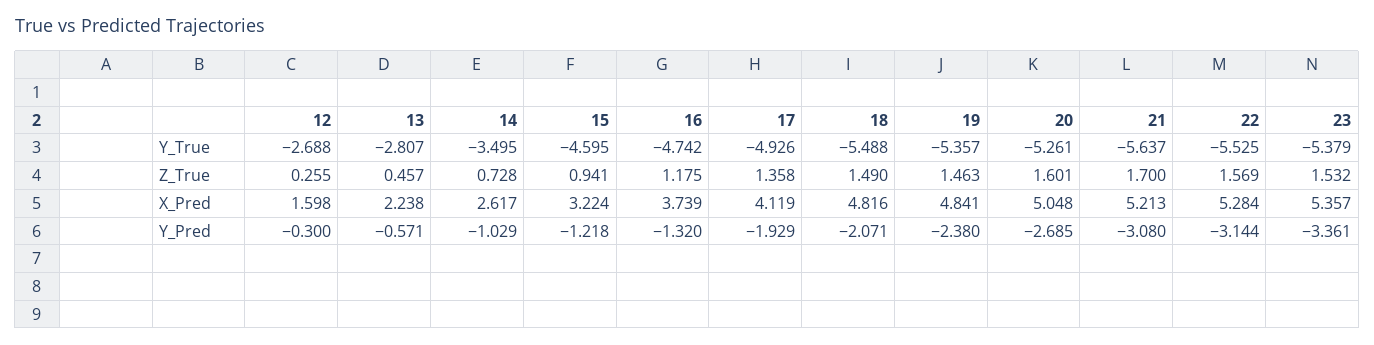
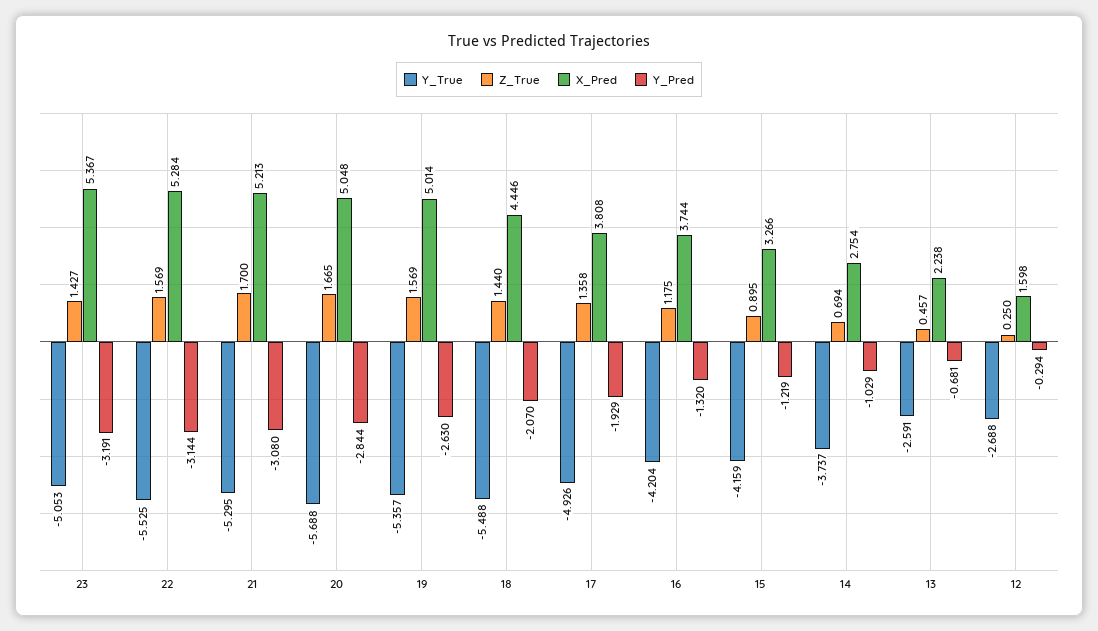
Y_True, 13: -2.807 -> -2.591
Y_True, 14: -3.495 -> -3.737
Y_True, 15: -4.595 -> -4.159
Y_True, 16: -4.742 -> -4.204
Y_True, 20: -5.261 -> -5.688
Y_True, 21: -5.637 -> -5.295
Y_True, 23: -5.379 -> -5.053
Z_True, 12: 0.255 -> 0.25
Z_True, 14: 0.728 -> 0.694
Z_True, 15: 0.941 -> 0.895
Z_True, 18: 1.49 -> 1.44
Z_True, 19: 1.463 -> 1.569
Z_True, 20: 1.601 -> 1.665
Z_True, 23: 1.532 -> 1.427
X_Pred, 14: 2.617 -> 2.754
X_Pred, 15: 3.224 -> 3.266
X_Pred, 16: 3.739 -> 3.744
X_Pred, 17: 4.119 -> 3.808
X_Pred, 18: 4.816 -> 4.446
X_Pred, 19: 4.841 -> 5.014
X_Pred, 23: 5.357 -> 5.367
Y_Pred, 12: -0.3 -> -0.294
Y_Pred, 13: -0.571 -> -0.681
Y_Pred, 15: -1.218 -> -1.219
Y_Pred, 18: -2.071 -> -2.07
Y_Pred, 19: -2.38 -> -2.63
Y_Pred, 20: -2.685 -> -2.844
Y_Pred, 23: -3.361 -> -3.191

